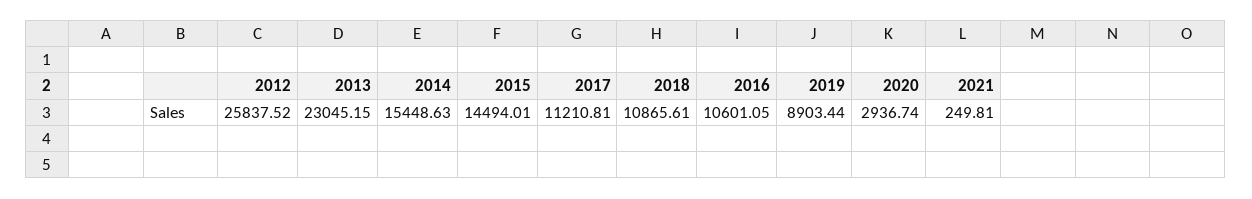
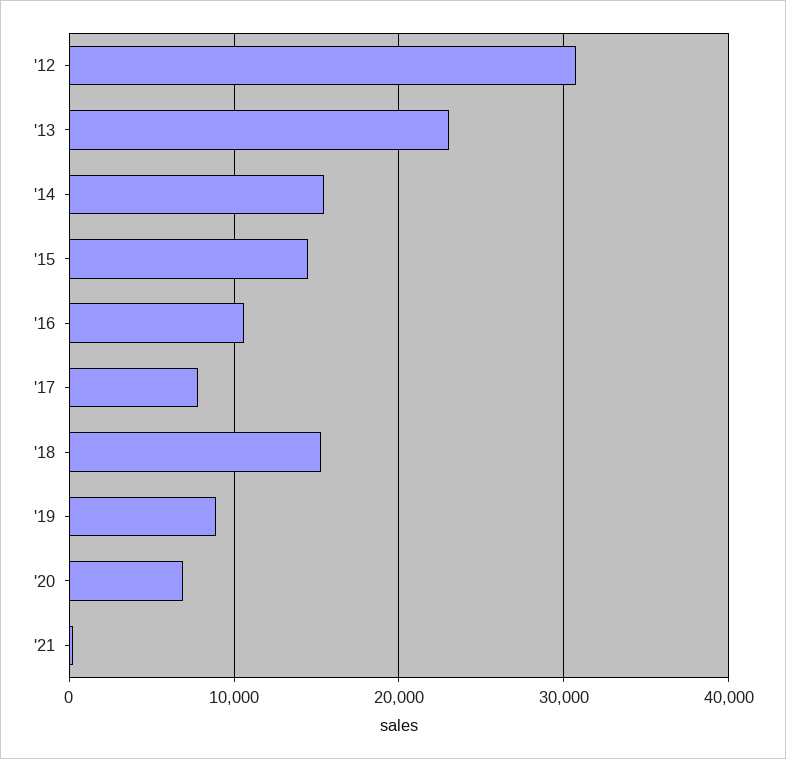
2012: 25837.52 -> 31000
2017: 11210.81 -> 8000
2018: 10865.61 -> 15000
2020: 2936.74 -> 7000

